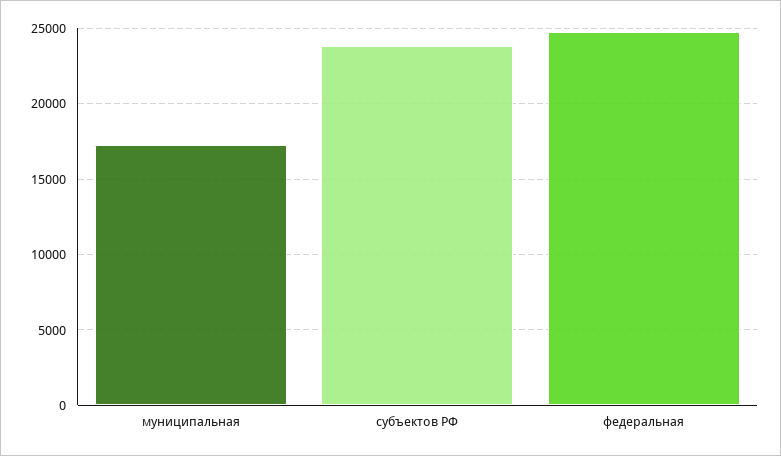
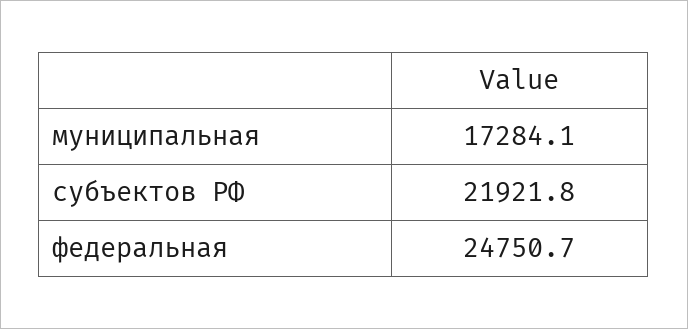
субъектов РФ: 24000 -> 21921.8

